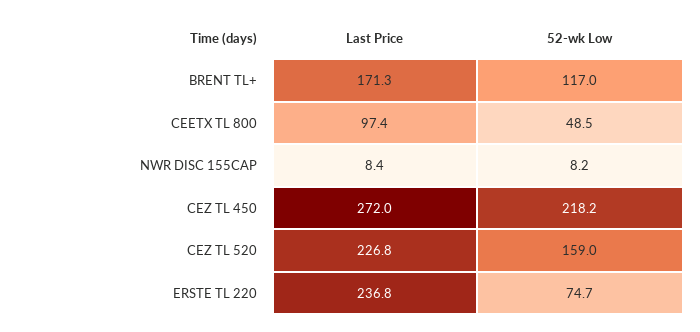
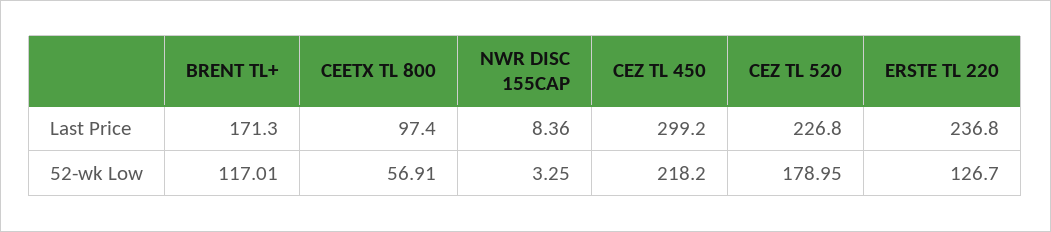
52-wk Low, CEETX TL 800: 48.5 -> 56.91
52-wk Low, NWR DISC 155CAP: 8.2 -> 3.25
Last Price, CEZ TL 450: 272 -> 299.2
52-wk Low, CEZ TL 520: 159 -> 178.95
52-wk Low, ERSTE TL 220: 74.7 -> 126.7

